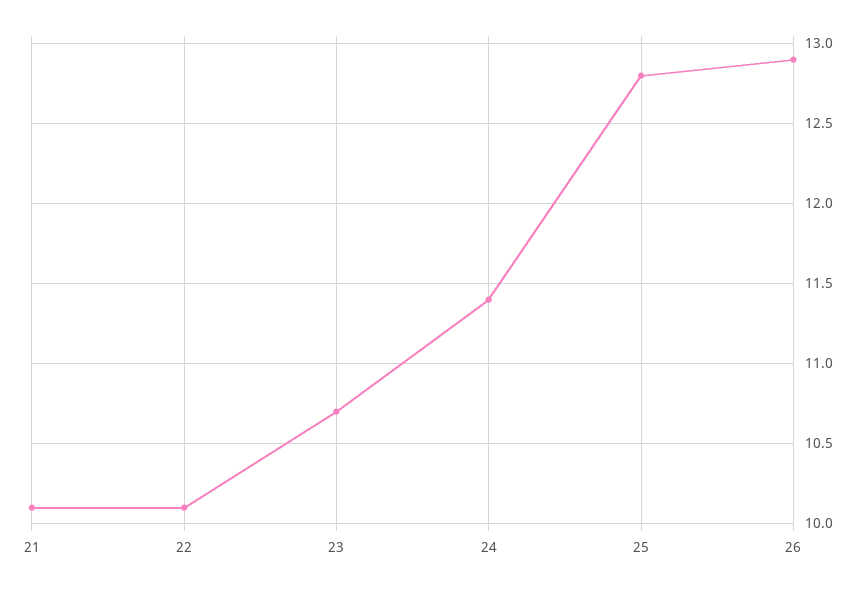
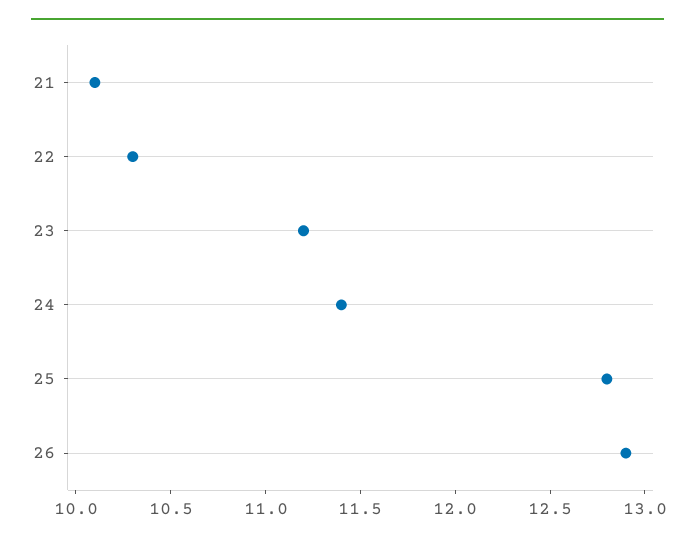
22: 10.1 -> 10.3
23: 10.7 -> 11.2

